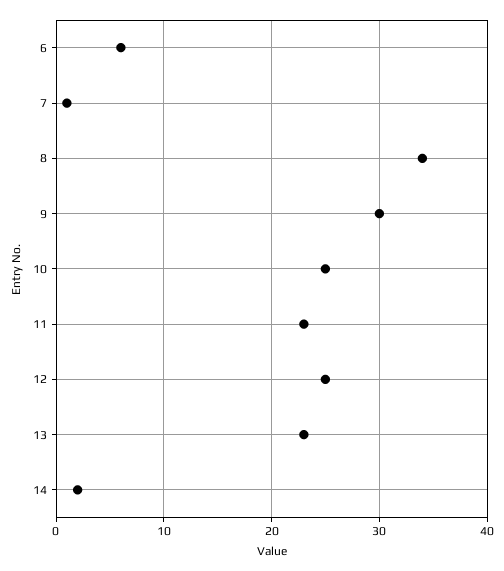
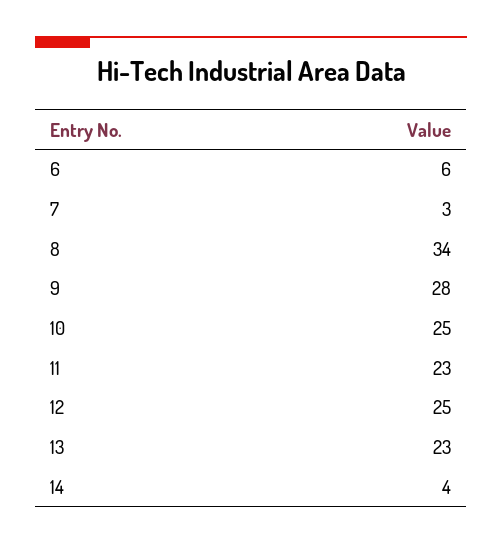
7: 1 -> 3
9: 30 -> 28
14: 2 -> 4

